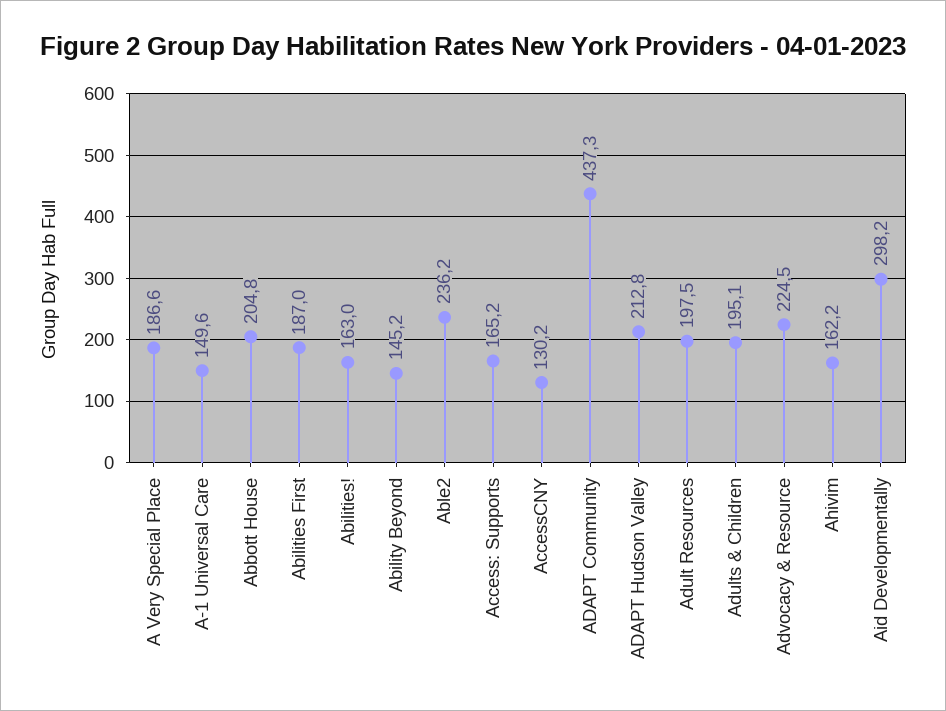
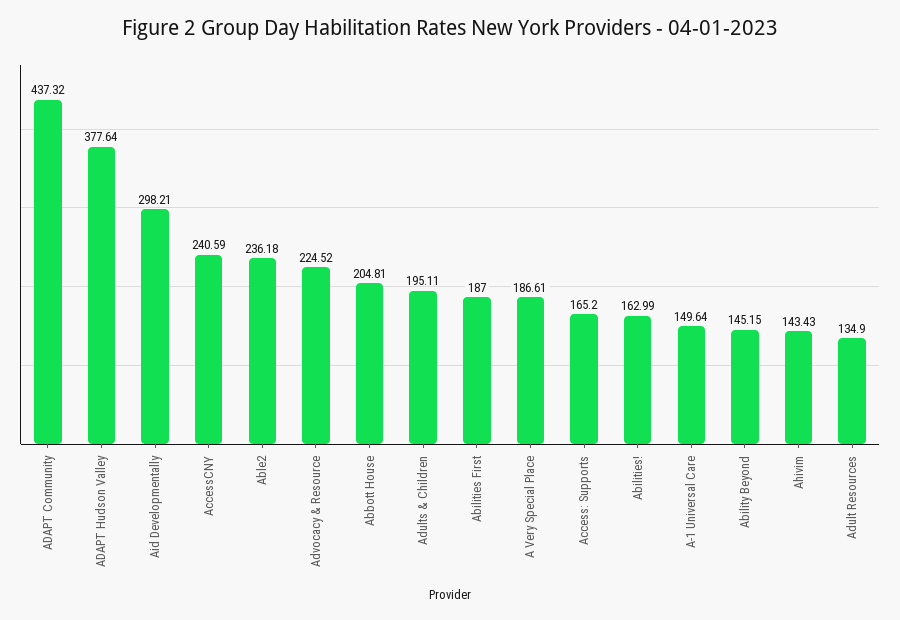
AccessCNY: 130.2 -> 240.59
ADAPT Hudson Valley: 212.8 -> 377.64
Adult Resources: 197.5 -> 134.9
Ahivim: 162.2 -> 143.43

